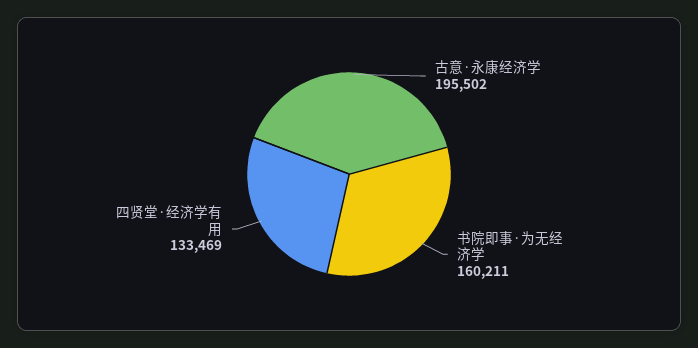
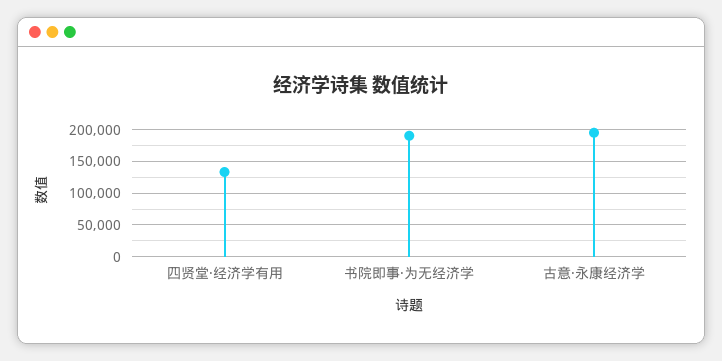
书院即事·为无经济学: 160211 -> 190000

